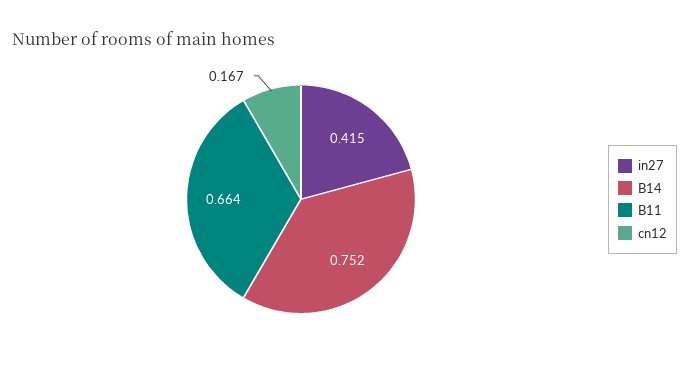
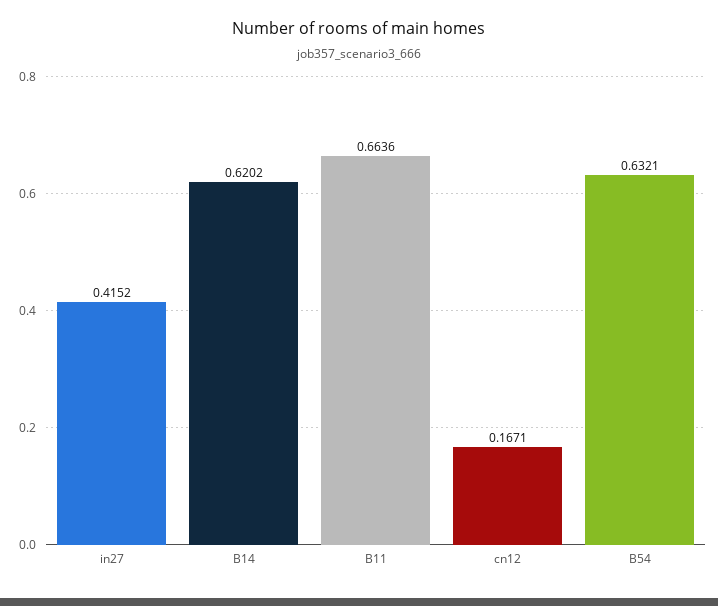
B14: 0.752 -> 0.6202
B54: none -> 0.6321

